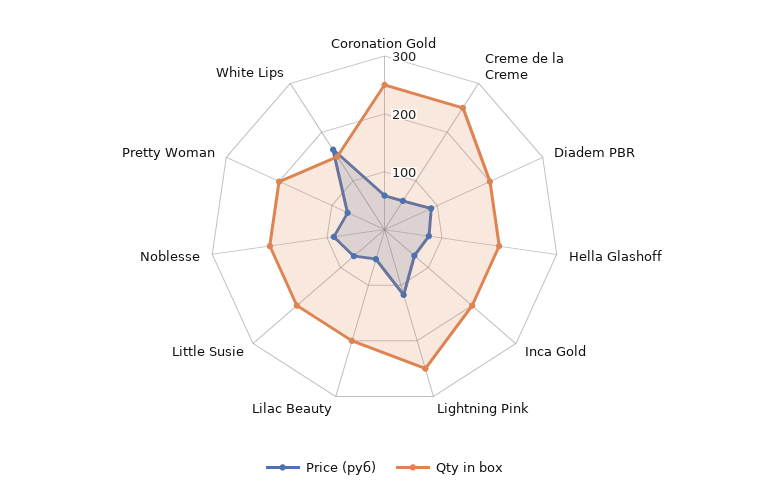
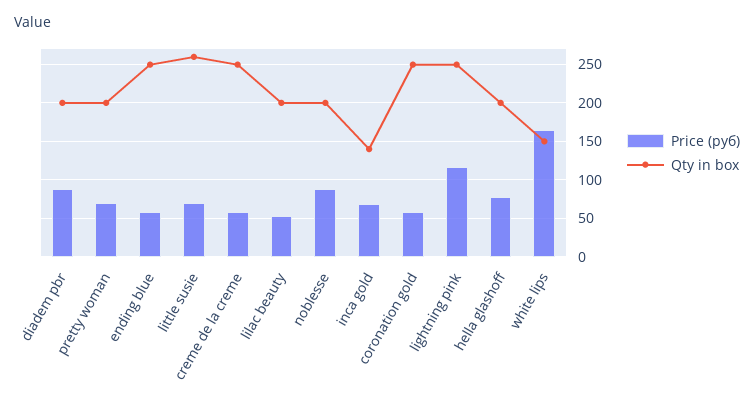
Qty in box, Inca Gold: 200 -> 140
Qty in box, Little Susie: 200 -> 260
Price (руб), ending blue: none -> 60
Qty in box, ending blue: none -> 250

